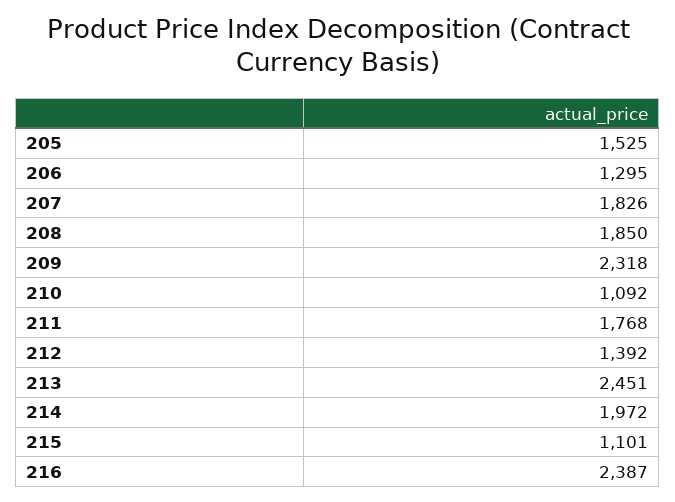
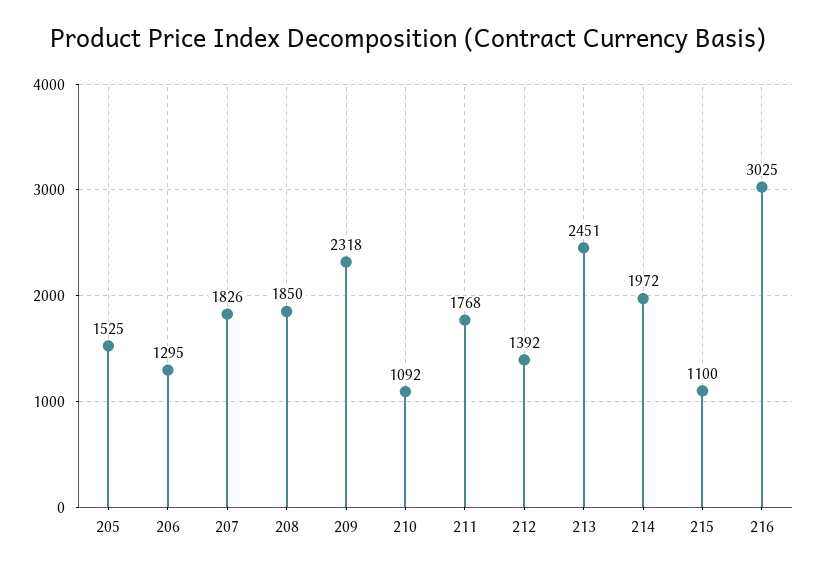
215: 1101 -> 1100
216: 2387 -> 3025

